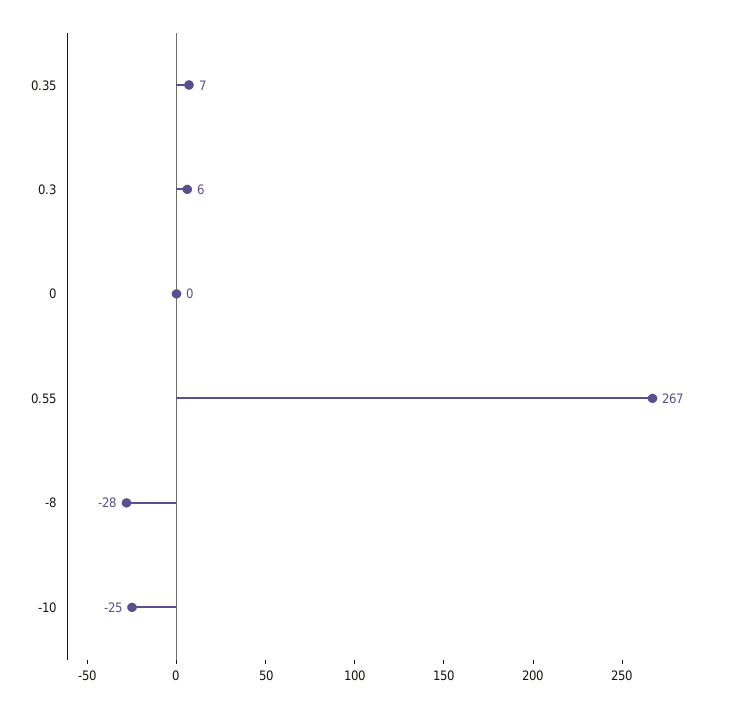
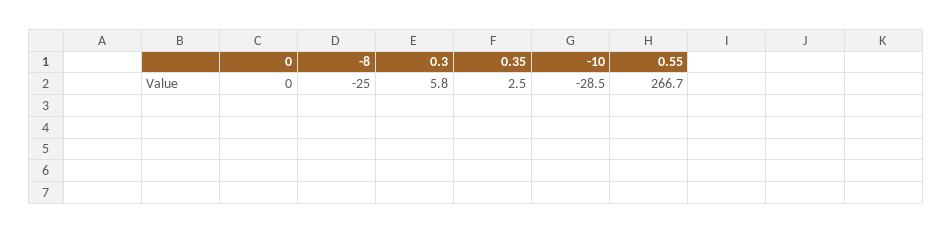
0.35: 7 -> 2.5
-8: -28 -> -25
-10: -25 -> -28.5

